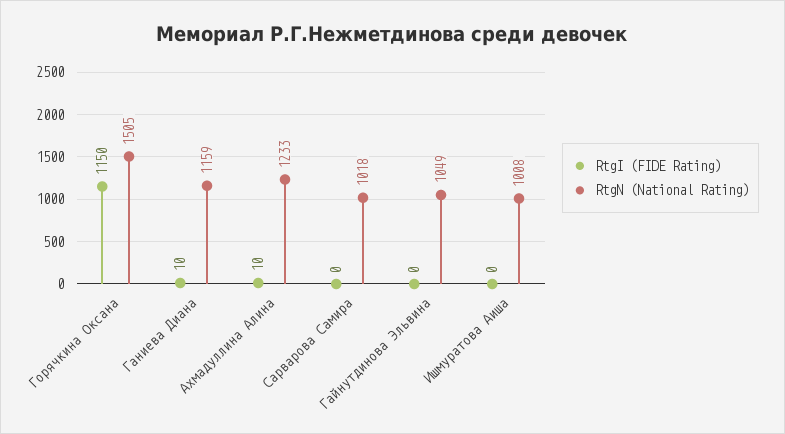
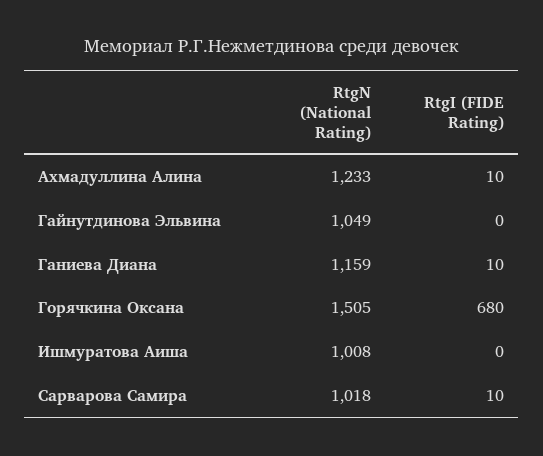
RtgI (FIDE Rating), Горячкина Оксана: 1150 -> 680
RtgI (FIDE Rating), Сарварова Самира: 0 -> 10

